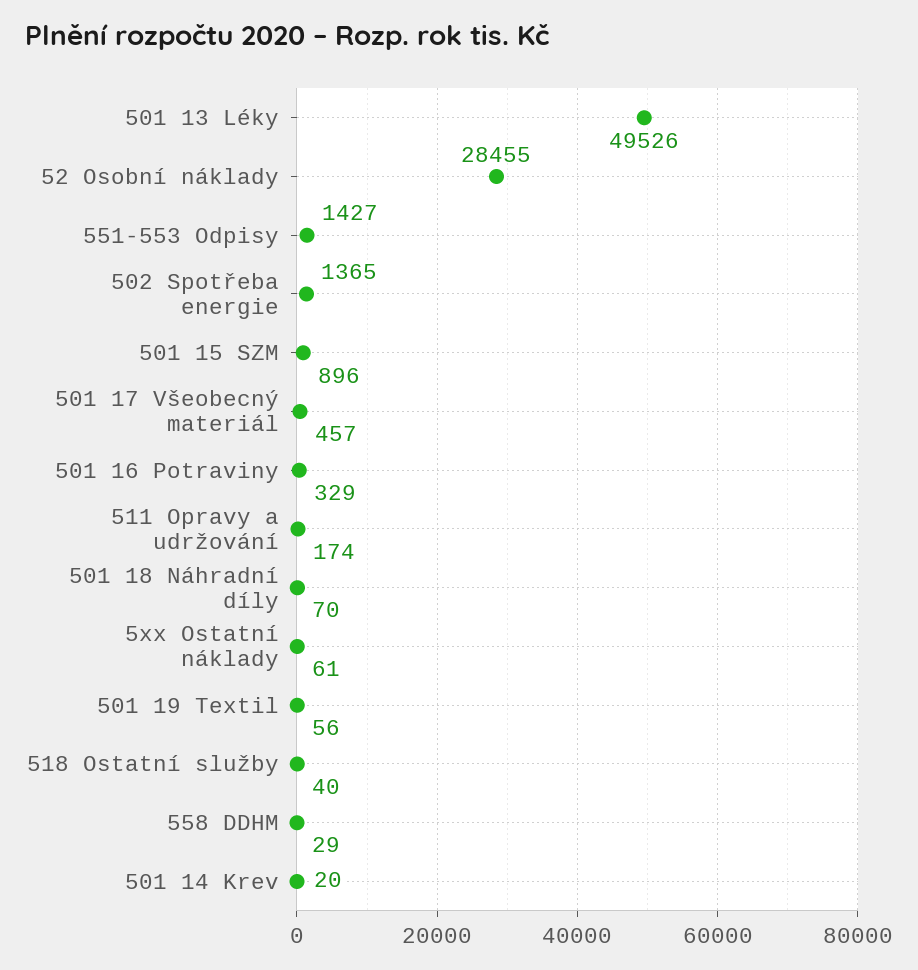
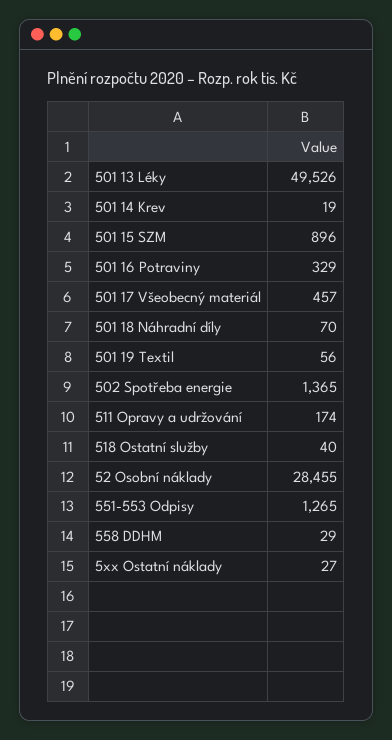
551-553 Odpisy: 1427 -> 1265
5xx Ostatní náklady: 61 -> 27
501 14 Krev: 20 -> 19

